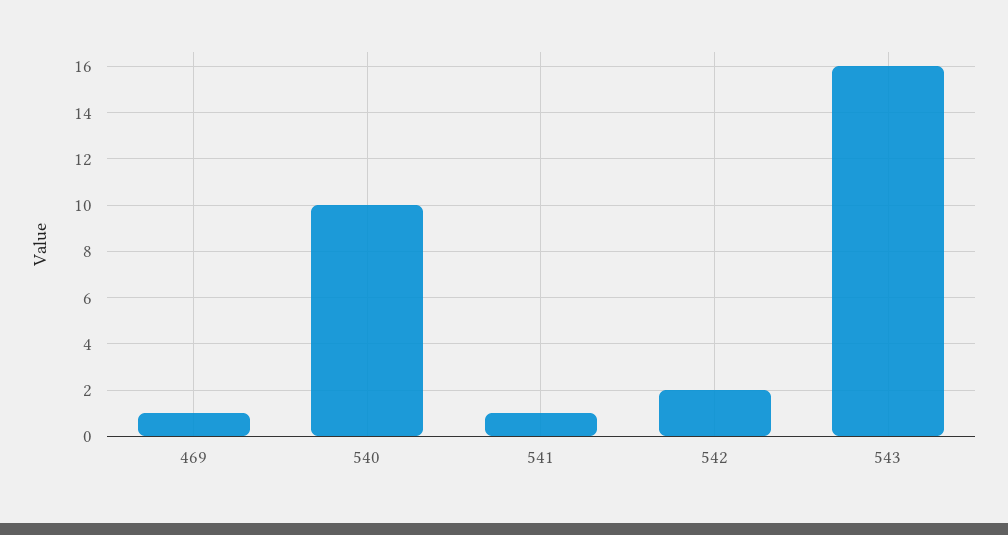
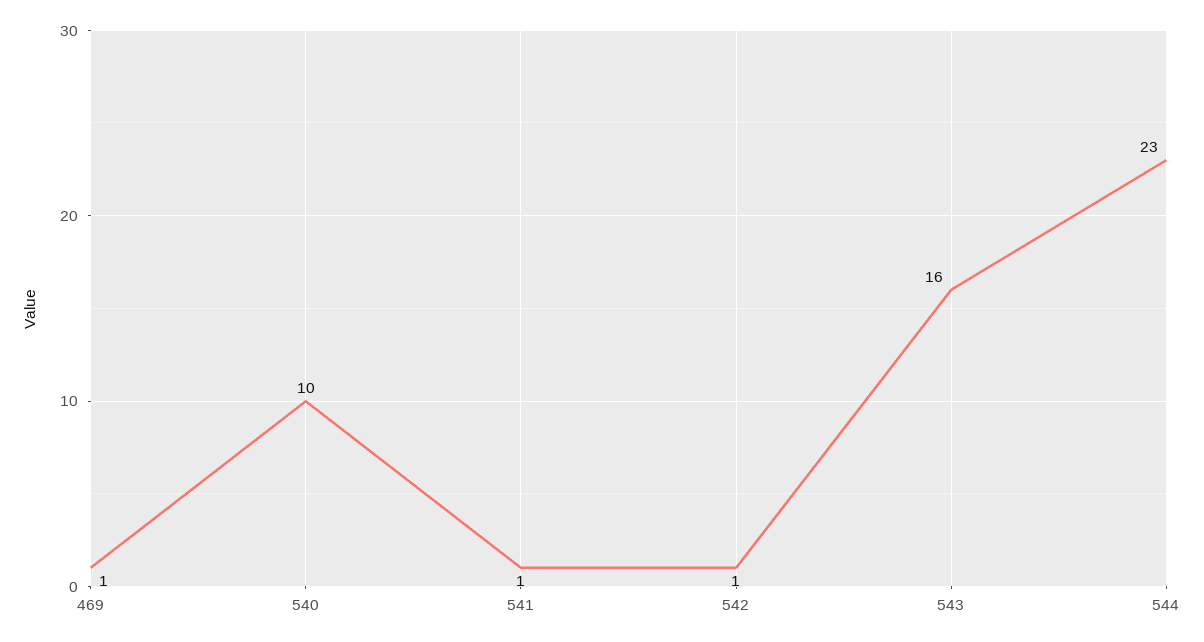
542: 2 -> 1
544: none -> 23

